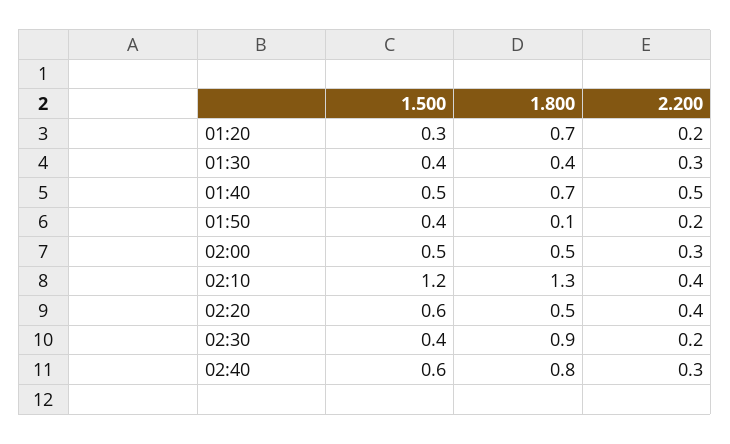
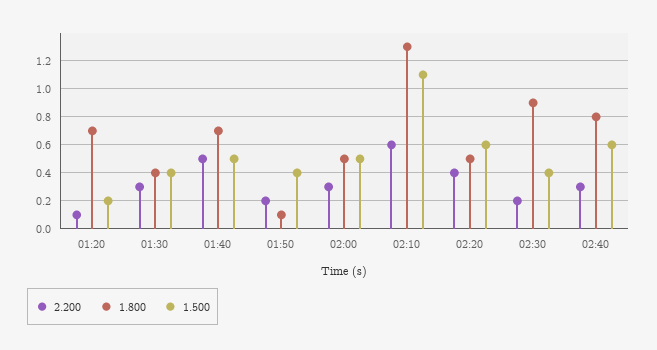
1.500, 01:20: 0.3 -> 0.2
2.200, 01:20: 0.2 -> 0.1
1.500, 02:10: 1.2 -> 1.1
2.200, 02:10: 0.4 -> 0.6

